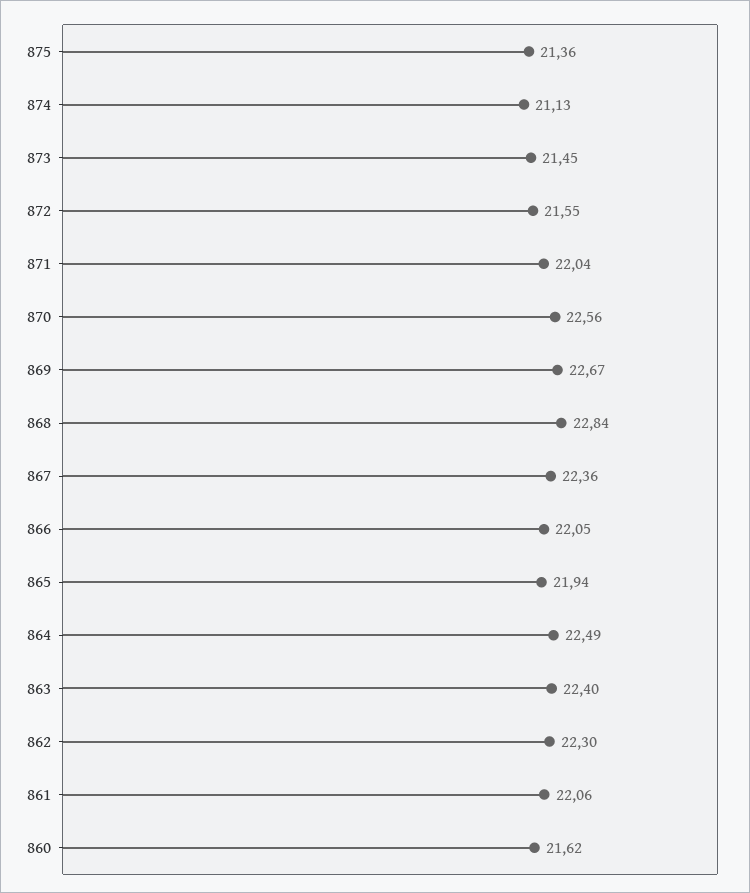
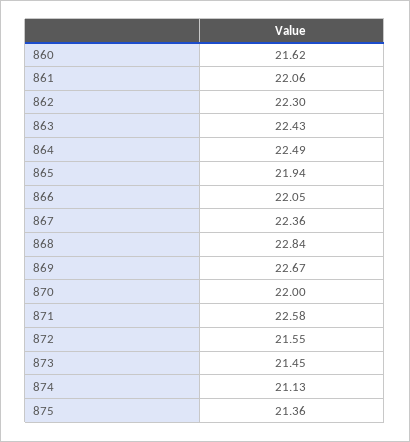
871: 22.04 -> 22.58
870: 22.56 -> 22
863: 22.4 -> 22.43

